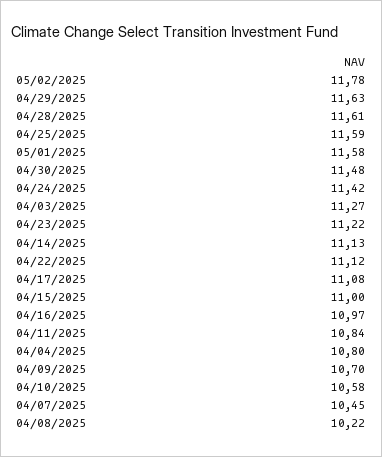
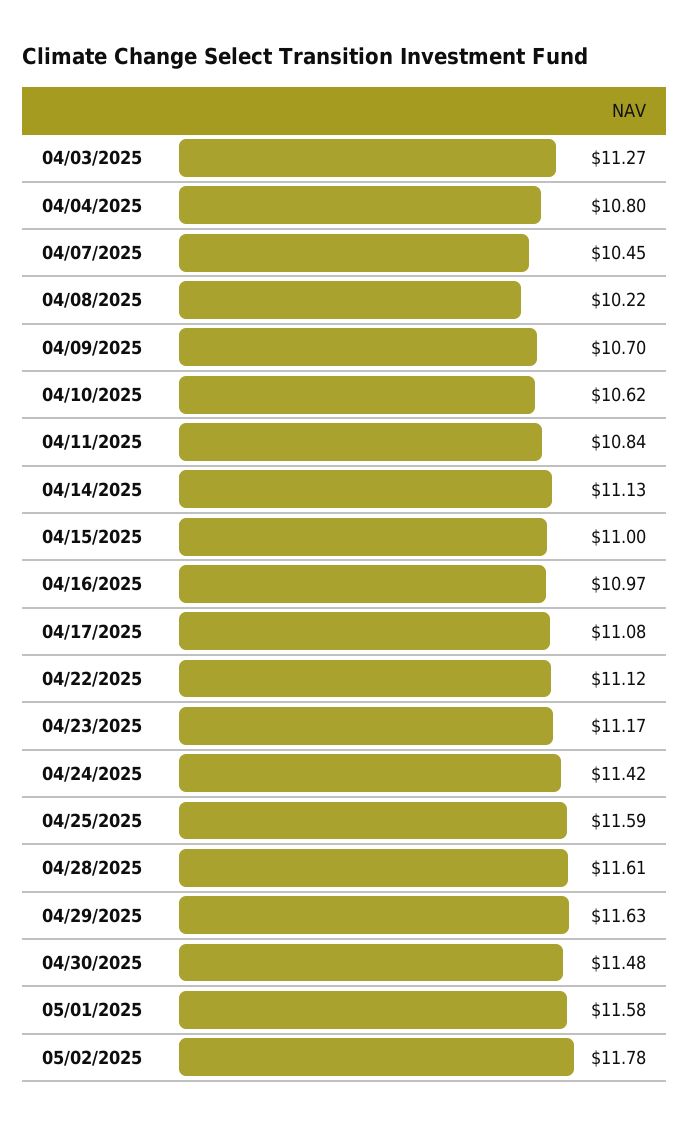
04/23/2025: 11.22 -> 11.17
04/10/2025: 10.58 -> 10.62

